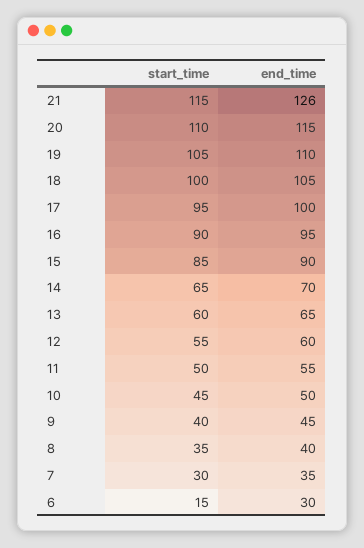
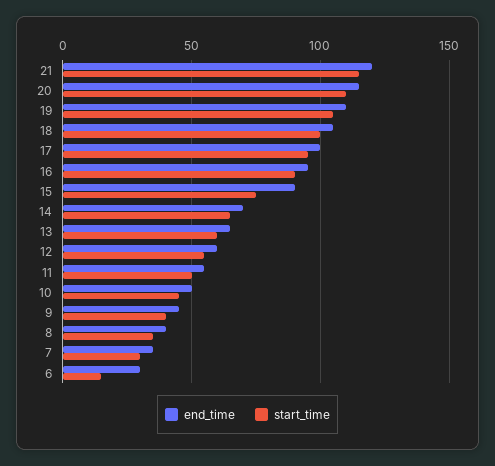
end_time, 21: 126 -> 120
start_time, 15: 85 -> 75

